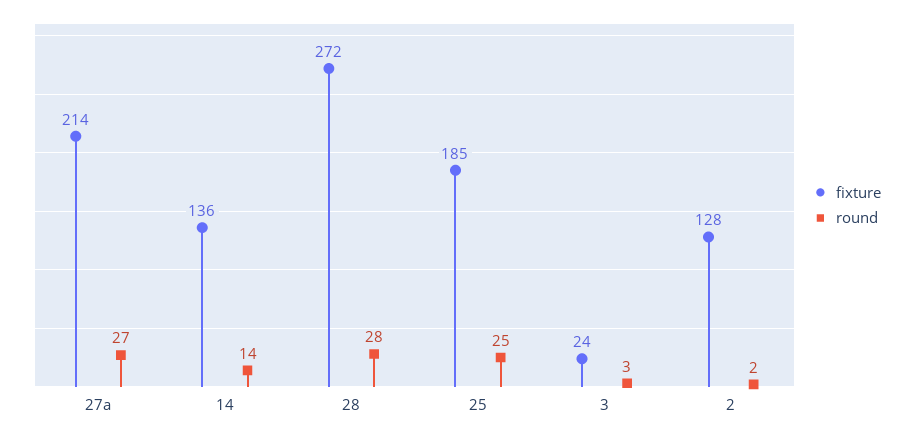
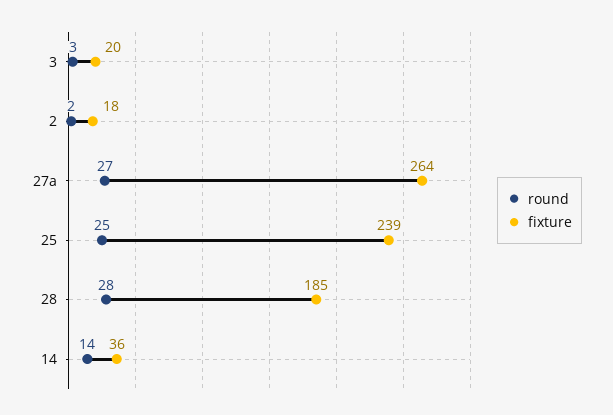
fixture, 27a: 214 -> 264
fixture, 14: 136 -> 36
fixture, 28: 272 -> 185
fixture, 25: 185 -> 239
fixture, 3: 24 -> 20
fixture, 2: 128 -> 18

